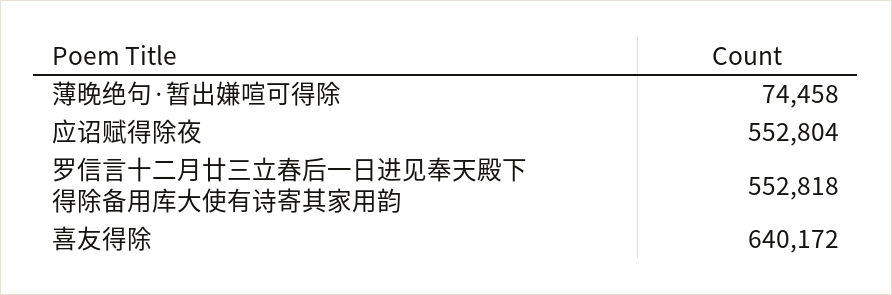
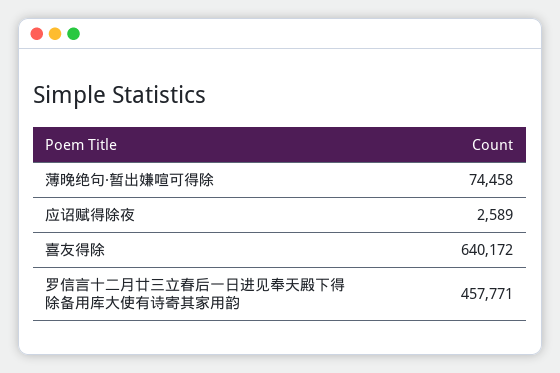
应诏赋得除夜: 552804 -> 2589
罗信言十二月廿三立春后一日进见奉天殿下得除备用库大使有诗寄其家用韵: 552818 -> 457771

